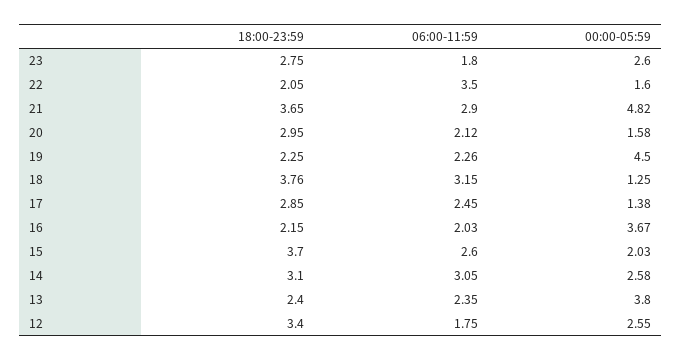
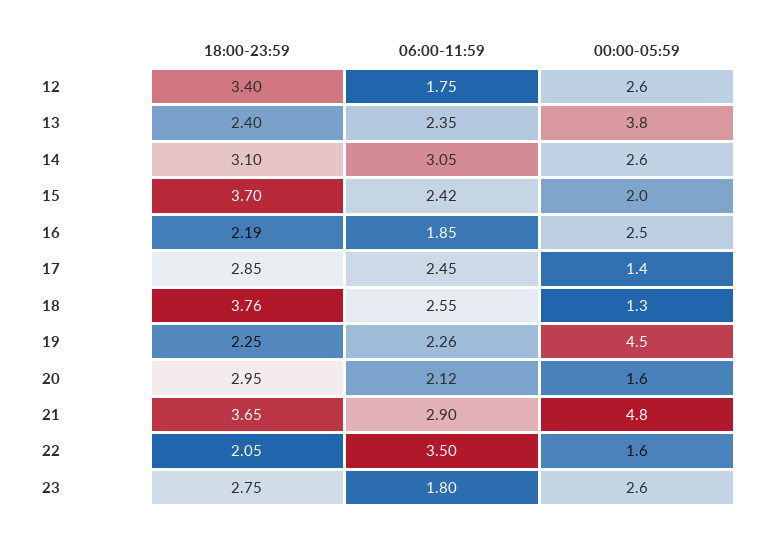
06:00-11:59, 18: 3.15 -> 2.55
18:00-23:59, 16: 2.15 -> 2.19
06:00-11:59, 16: 2.03 -> 1.85
00:00-05:59, 16: 3.67 -> 2.5
06:00-11:59, 15: 2.6 -> 2.42

